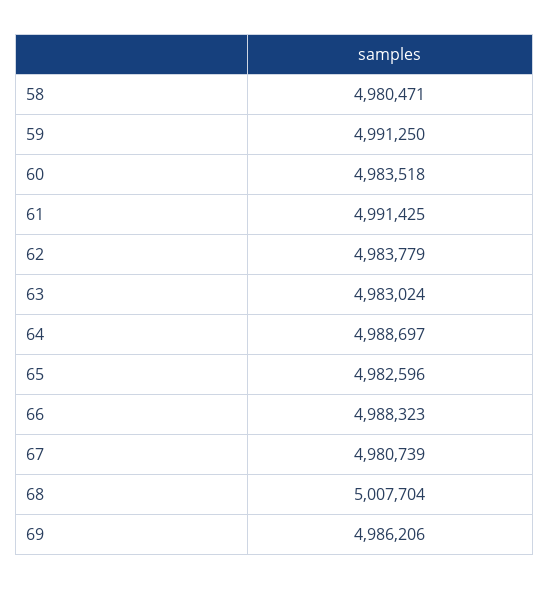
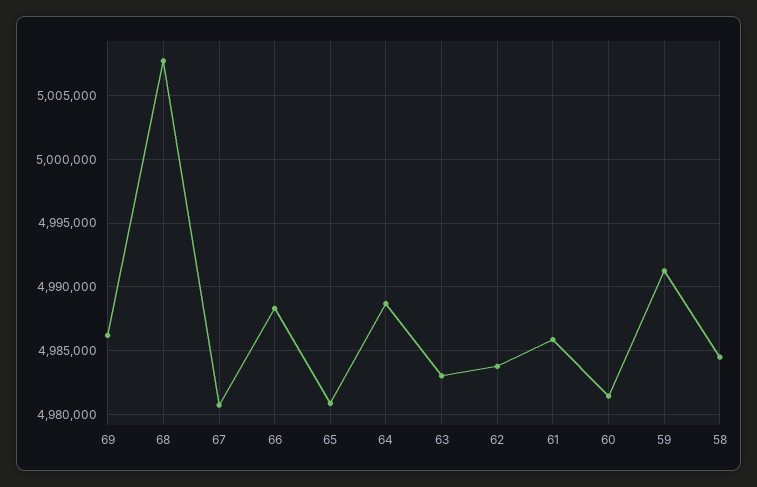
58: 4980471 -> 4984500
60: 4983518 -> 4981500
61: 4991425 -> 4986000
65: 4982596 -> 4981000

